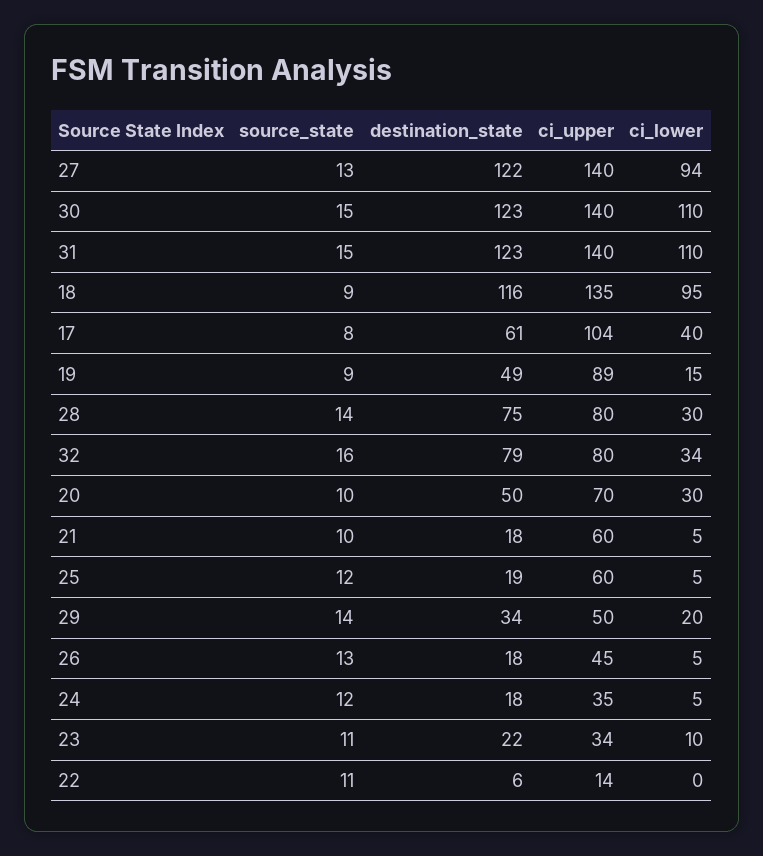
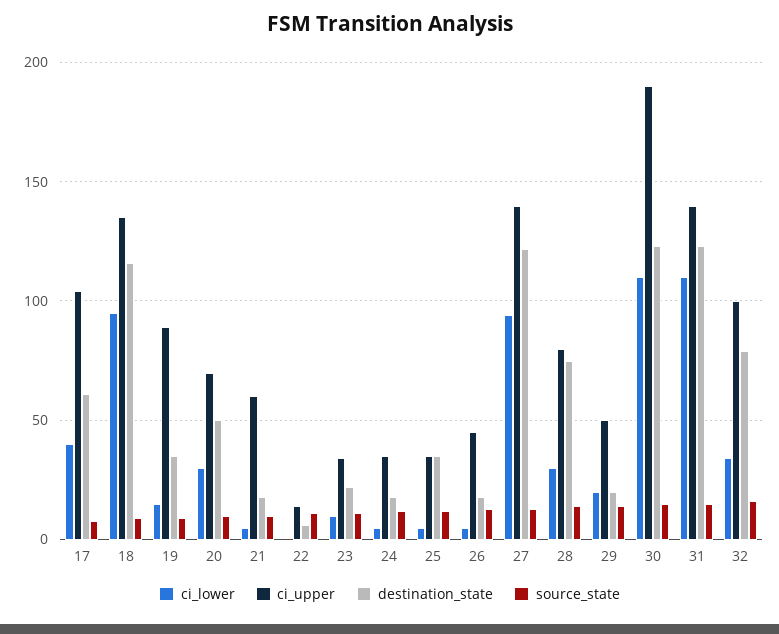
ci_upper, 30: 140 -> 190
destination_state, 19: 49 -> 35
ci_upper, 32: 80 -> 100
destination_state, 25: 19 -> 35
ci_upper, 25: 60 -> 35
destination_state, 29: 34 -> 20

